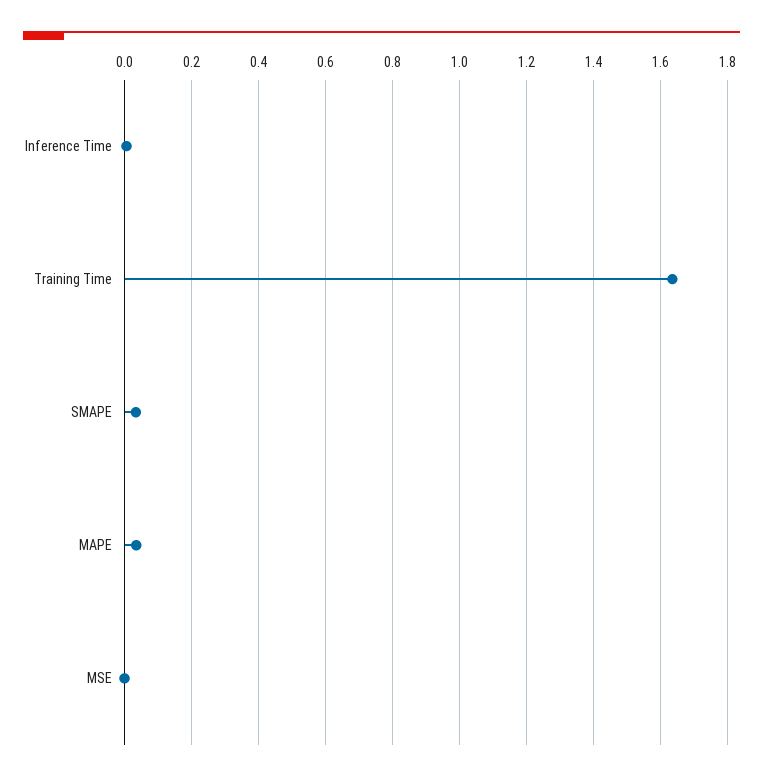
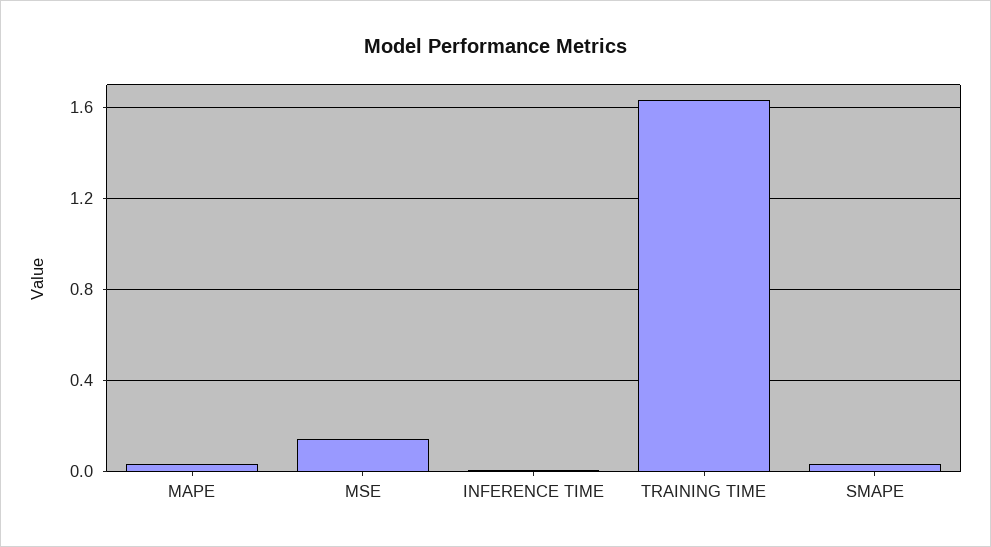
MSE: 0 -> 0.15

